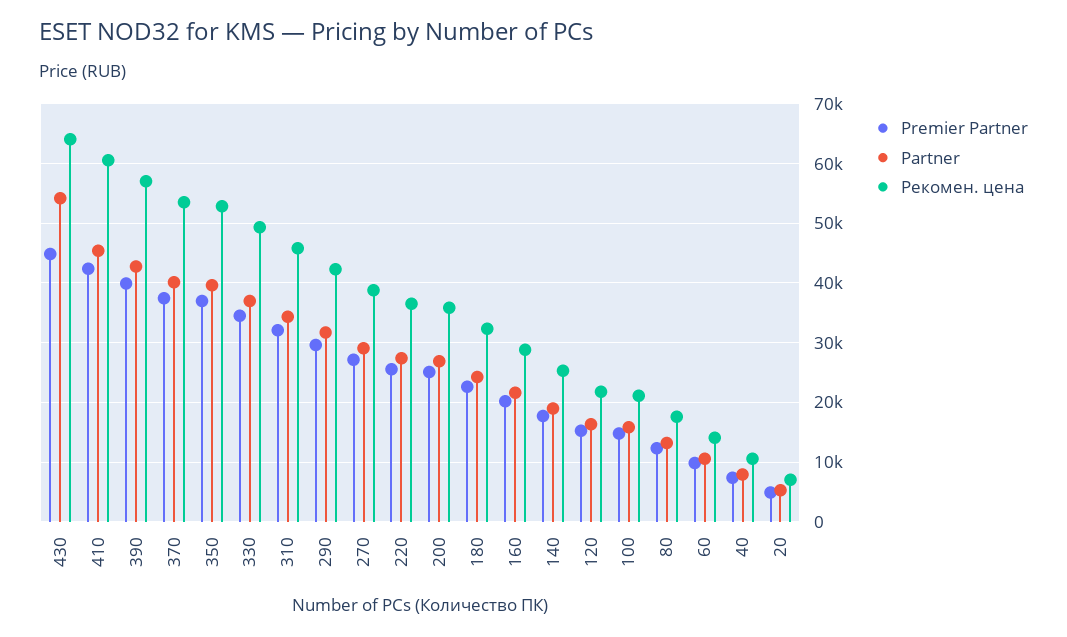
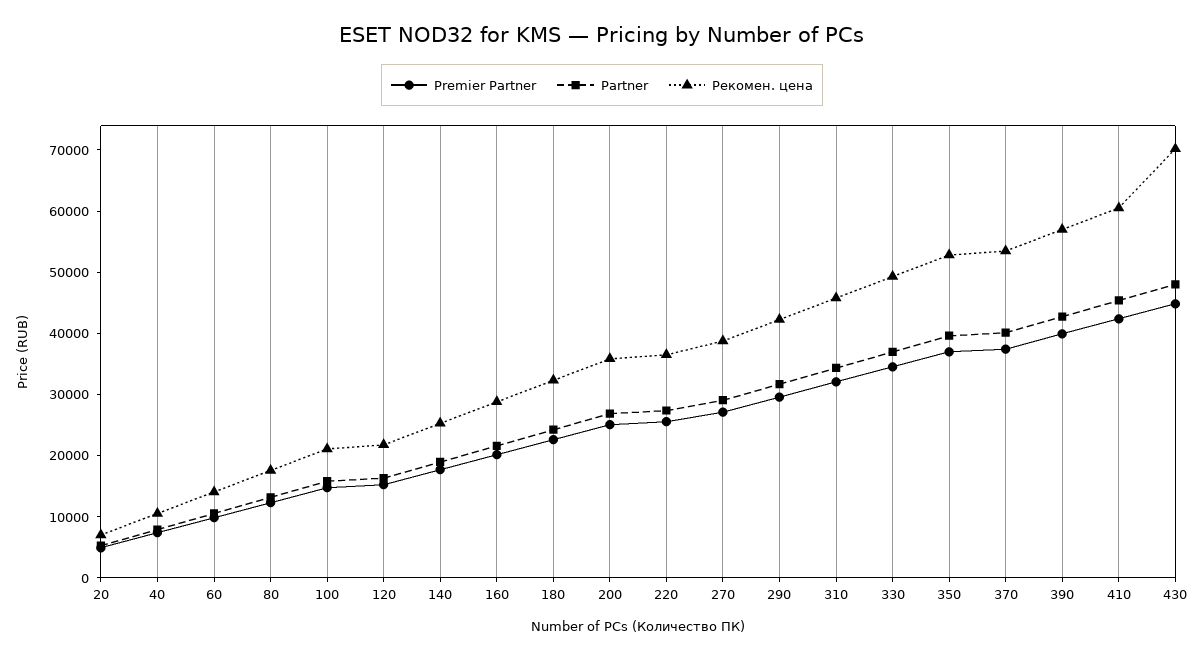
Partner, 430: 54000 -> 48000
Рекомен. цена, 430: 64000 -> 70000

